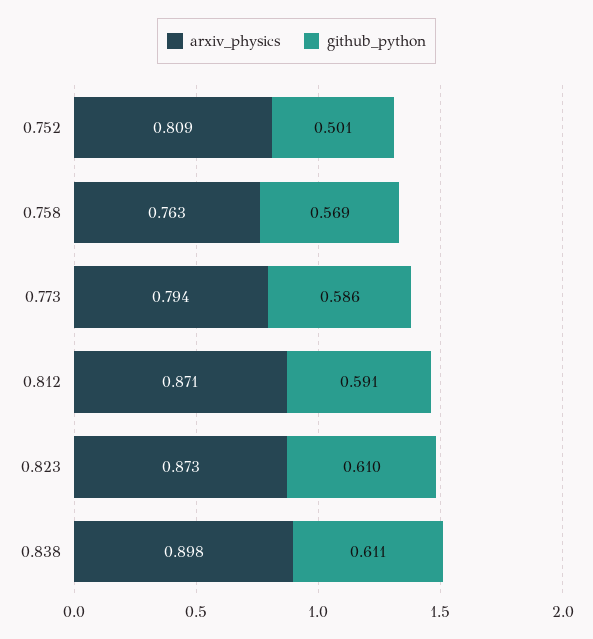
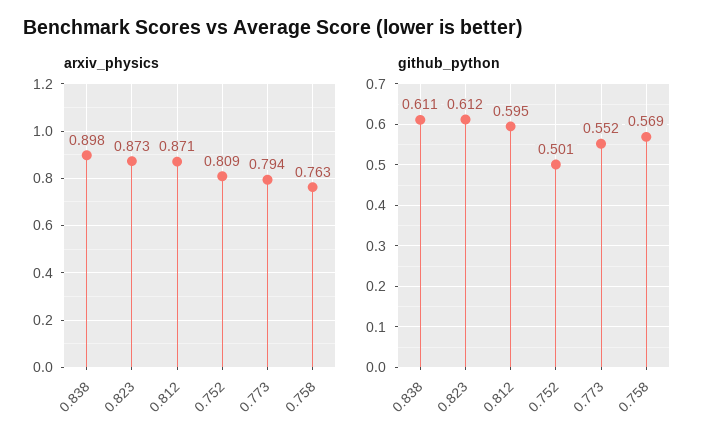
github_python, 0.773: 0.586 -> 0.552
github_python, 0.812: 0.591 -> 0.595
github_python, 0.823: 0.61 -> 0.612

